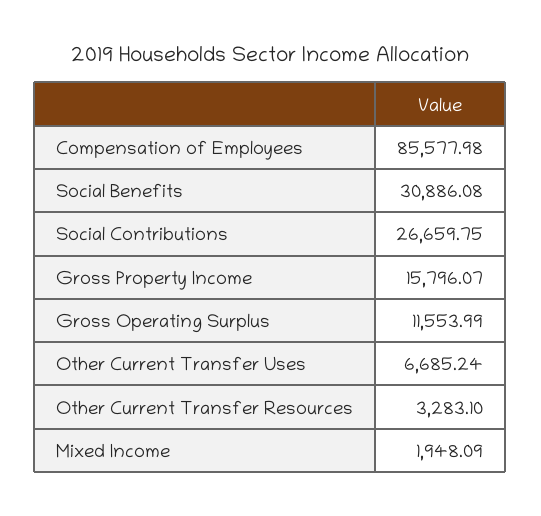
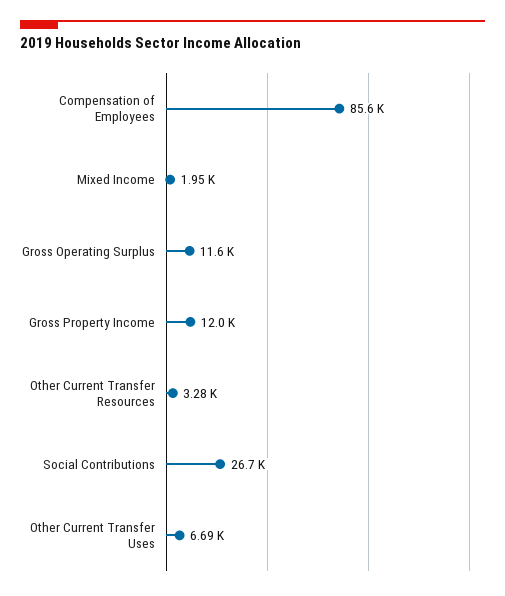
Social Benefits: 30886.08 -> none
Gross Property Income: 15796.07 -> 12000

